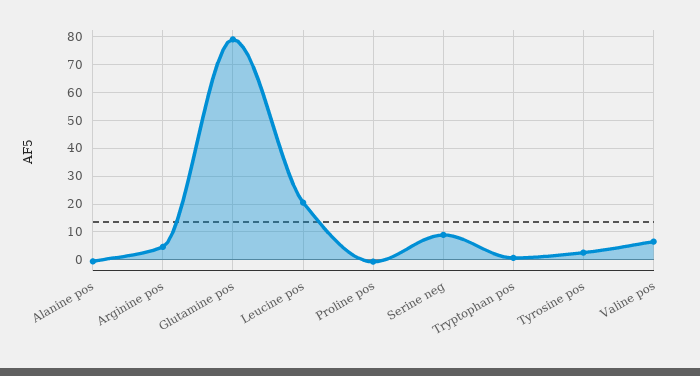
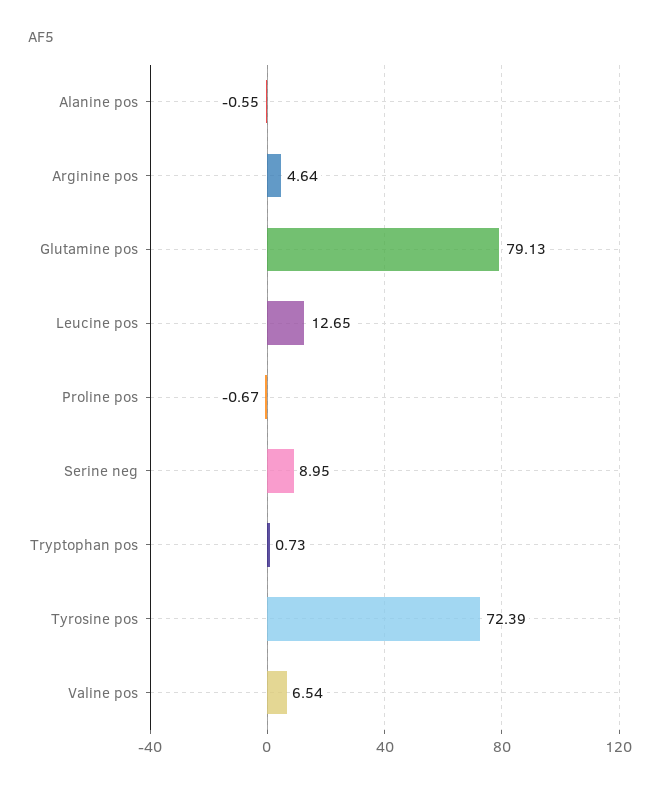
Leucine pos: 20 -> 12.65
Tyrosine pos: 2.5 -> 72.39

